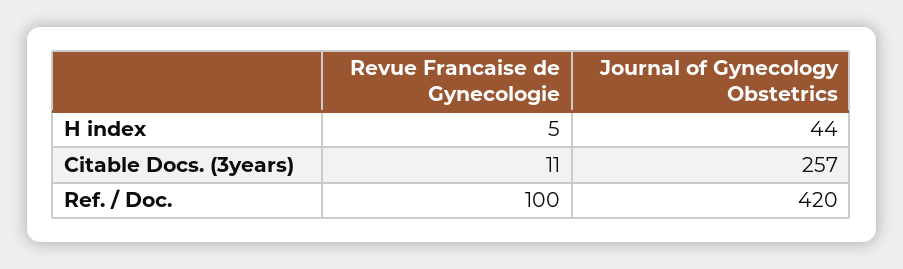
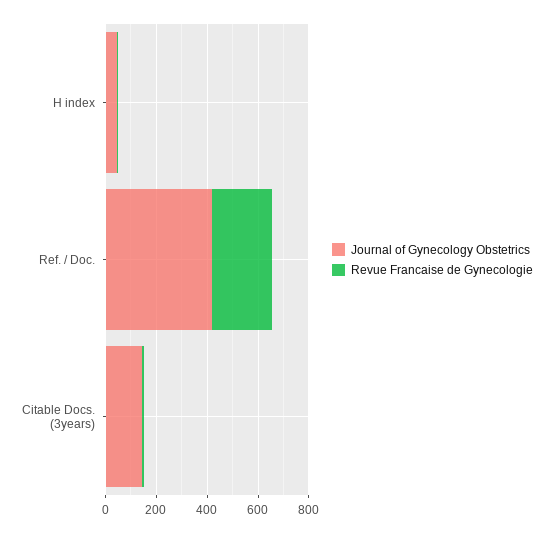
Journal of Gynecology Obstetrics, Citable Docs. (3years): 257 -> 150
Revue Francaise de Gynecologie, Ref. / Doc.: 100 -> 250

